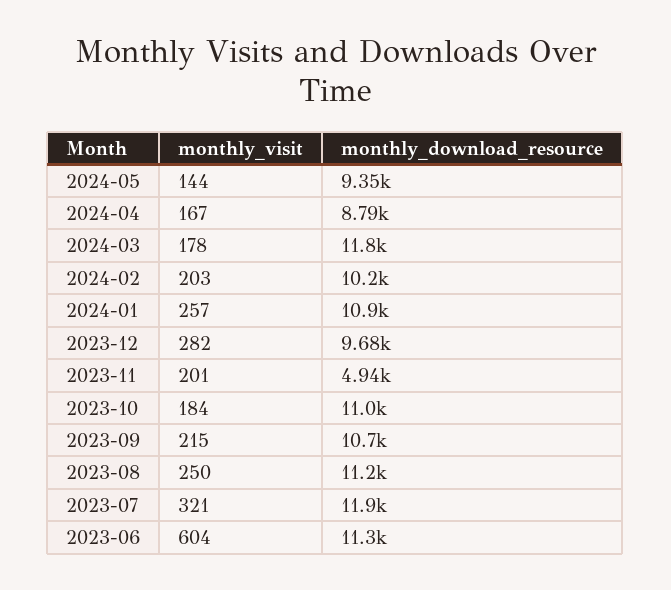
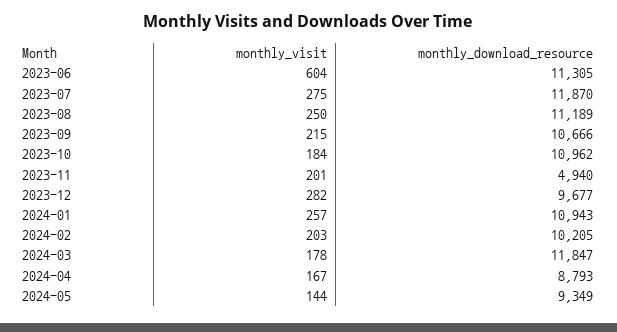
monthly_visit, 2023-07: 321 -> 275

